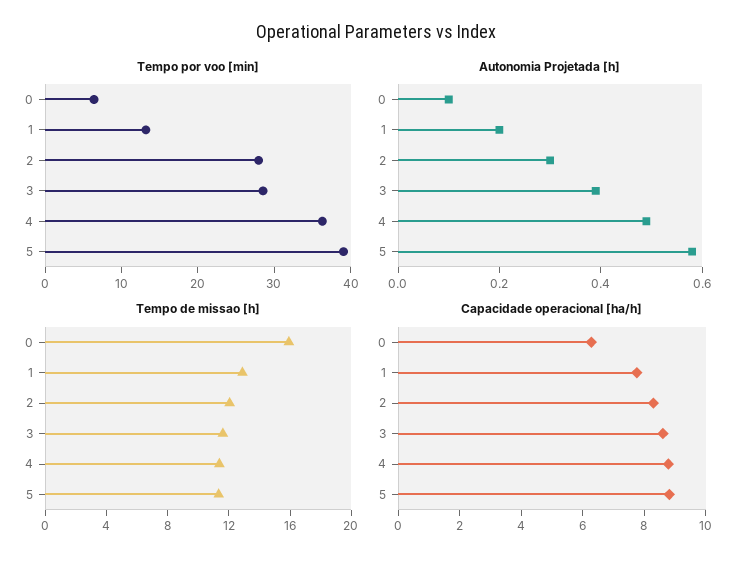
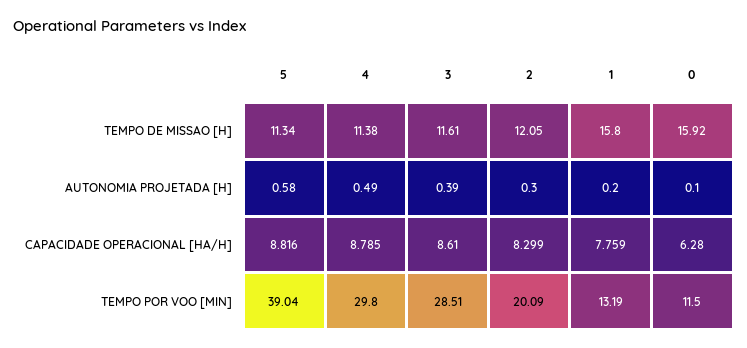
Tempo por voo [min], 0: 6 -> 11.5
Tempo por voo [min], 2: 28 -> 20.09
Tempo por voo [min], 4: 36 -> 29.8
Tempo de missao [h], 1: 13 -> 15.8

